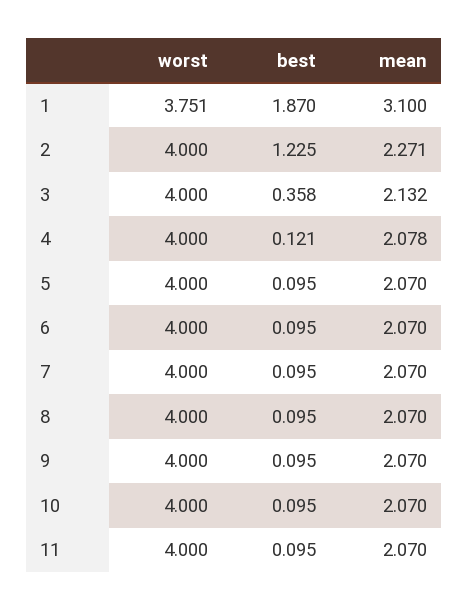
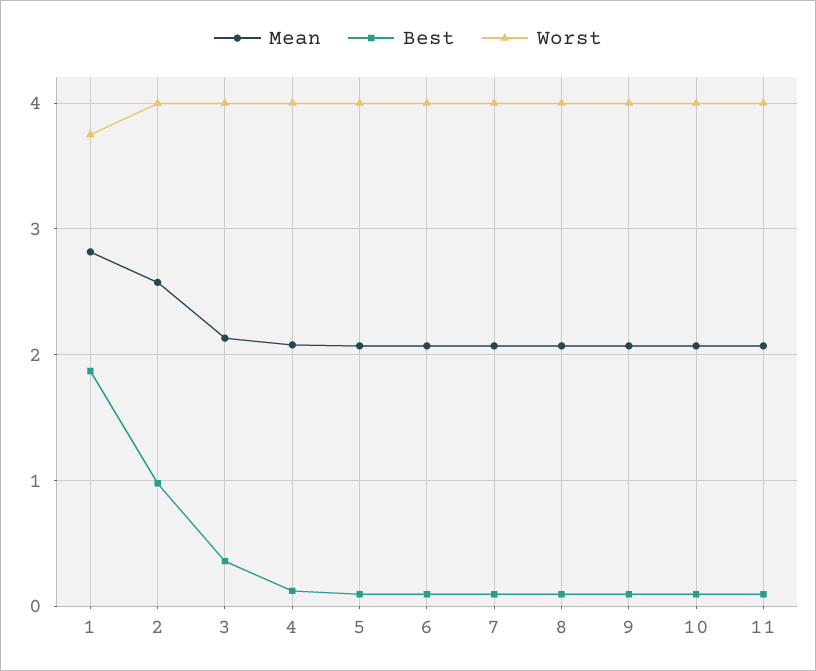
mean, 1: 3.1 -> 2.8
best, 2: 1.225 -> 1
mean, 2: 2.271 -> 2.6

